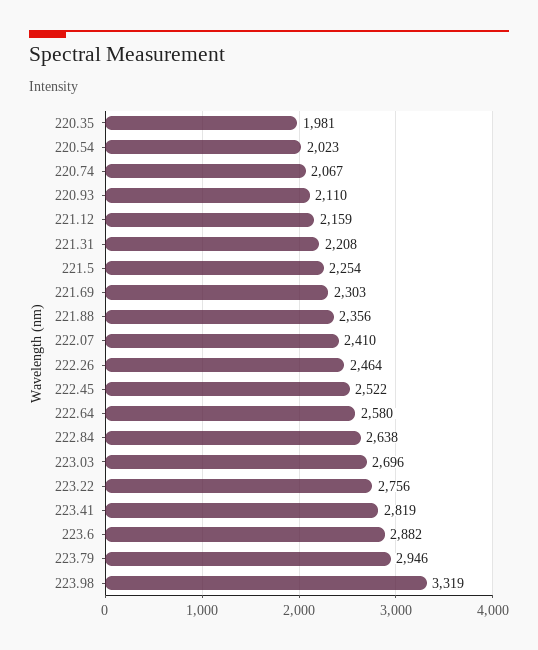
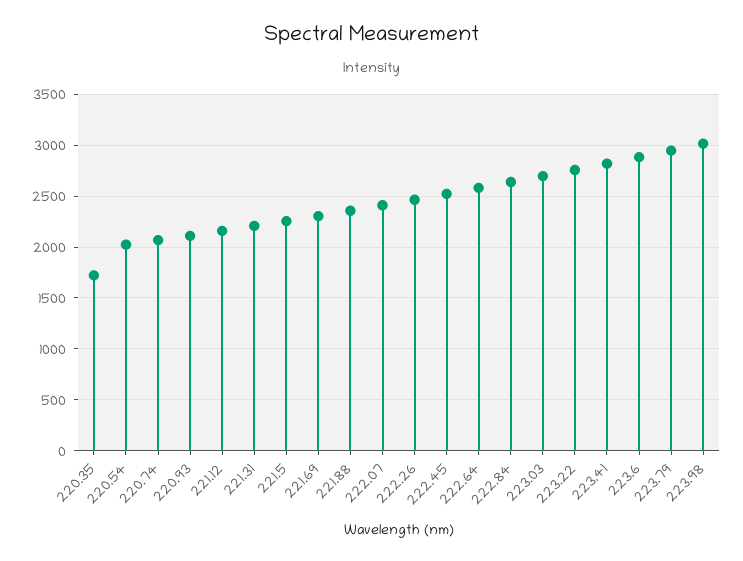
220.35: 1981 -> 1700
223.98: 3319 -> 3000

